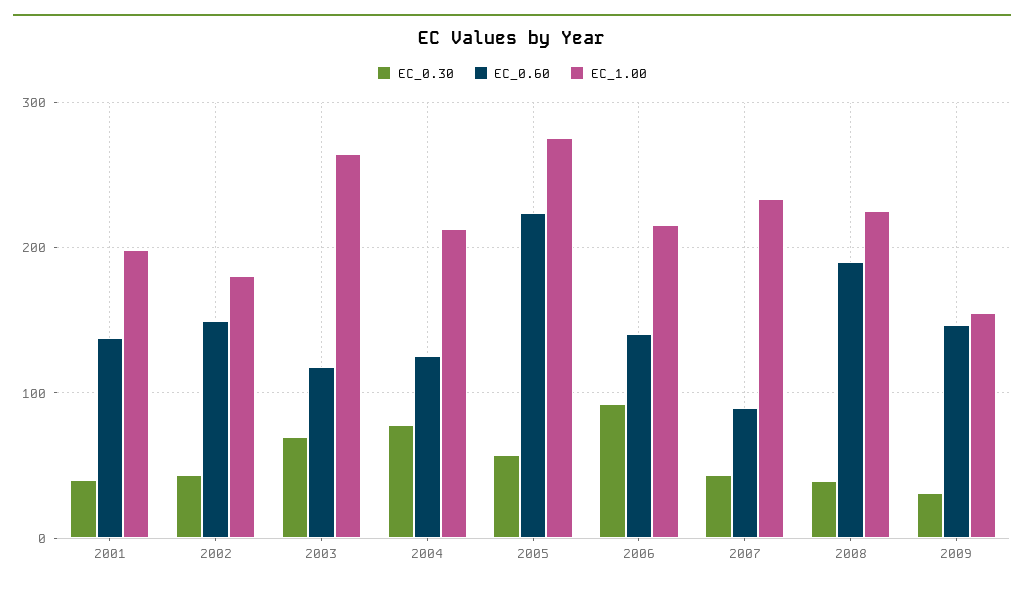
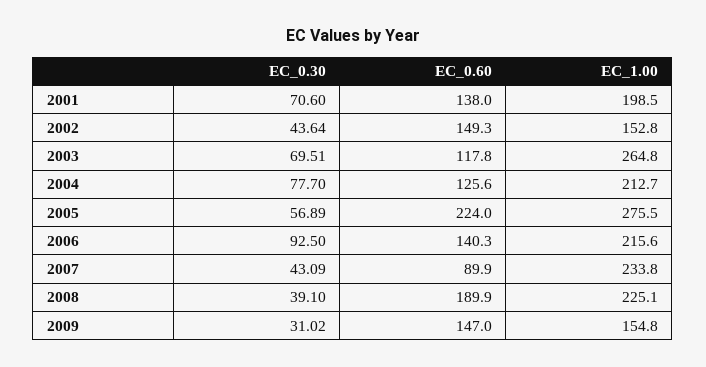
EC_0.30, 2001: 40 -> 70.6
EC_1.00, 2002: 180 -> 152.8

